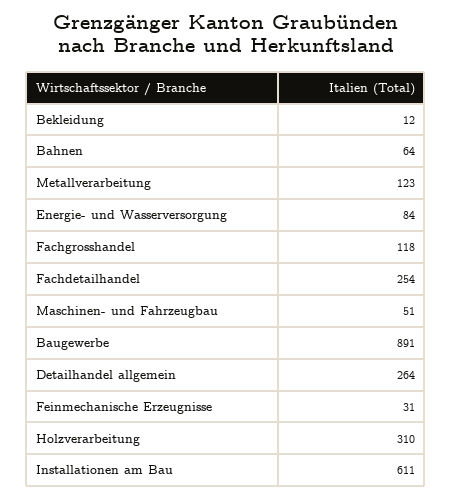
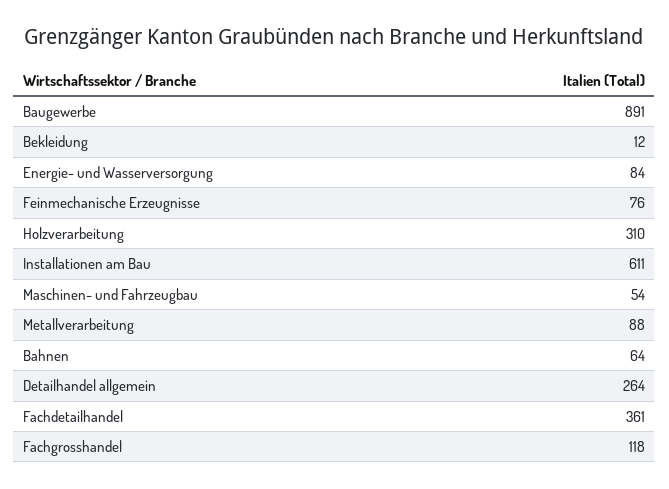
Metallverarbeitung: 123 -> 88
Fachdetailhandel: 254 -> 361
Maschinen- und Fahrzeugbau: 51 -> 54
Feinmechanische Erzeugnisse: 31 -> 76

